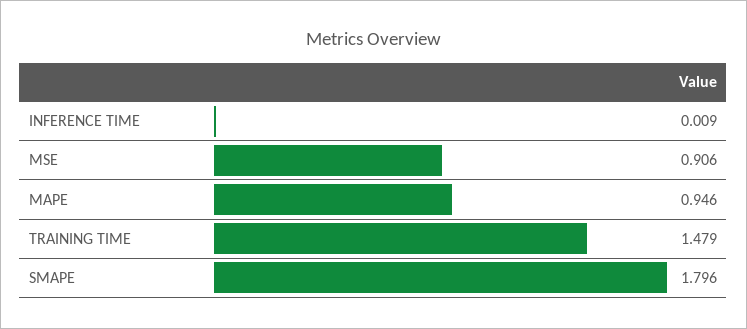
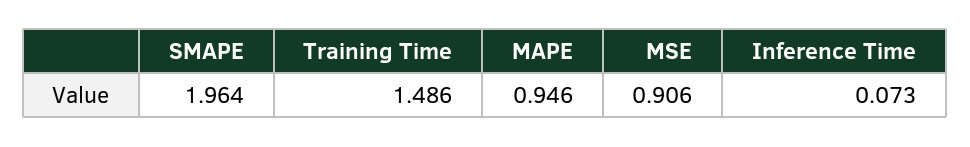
INFERENCE TIME: 0.009 -> 0.073
TRAINING TIME: 1.479 -> 1.486
SMAPE: 1.796 -> 1.964

